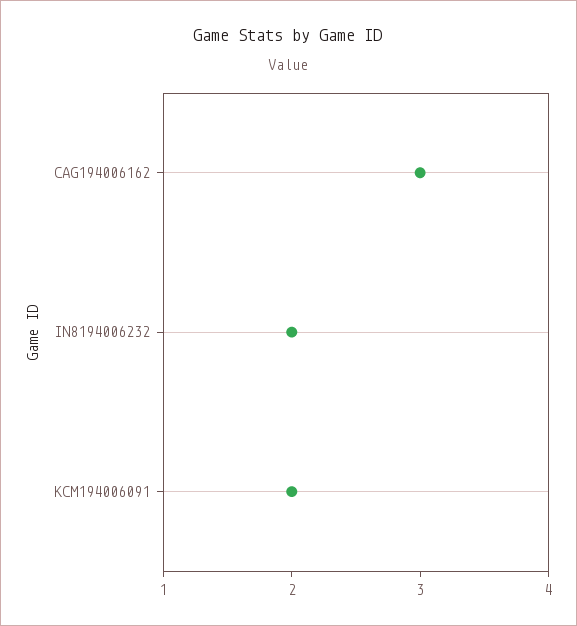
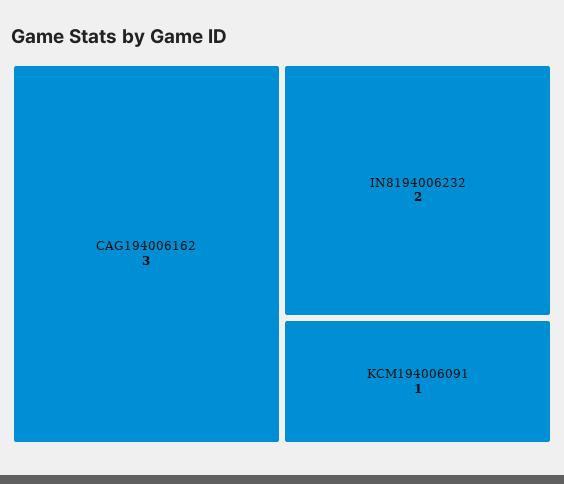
KCM194006091: 2 -> 1

